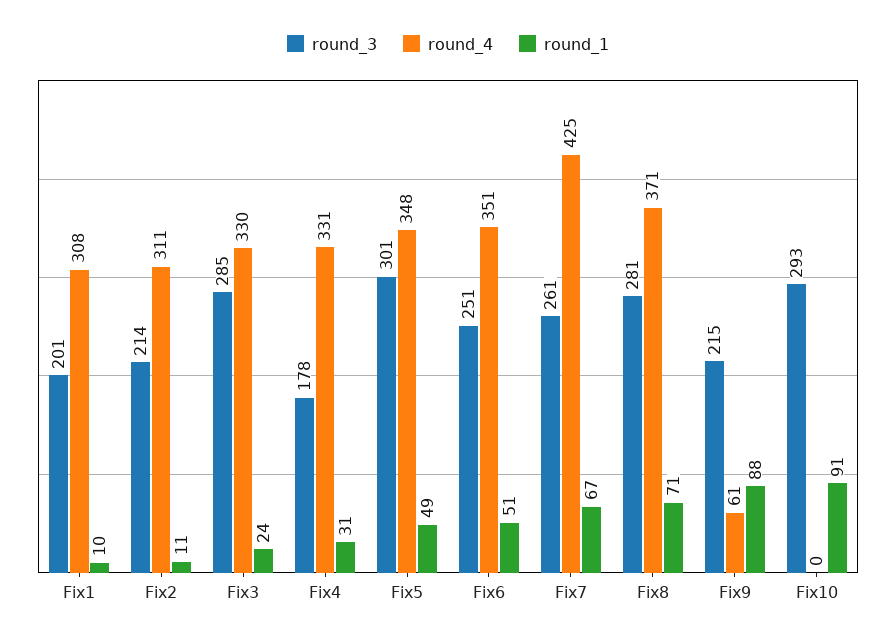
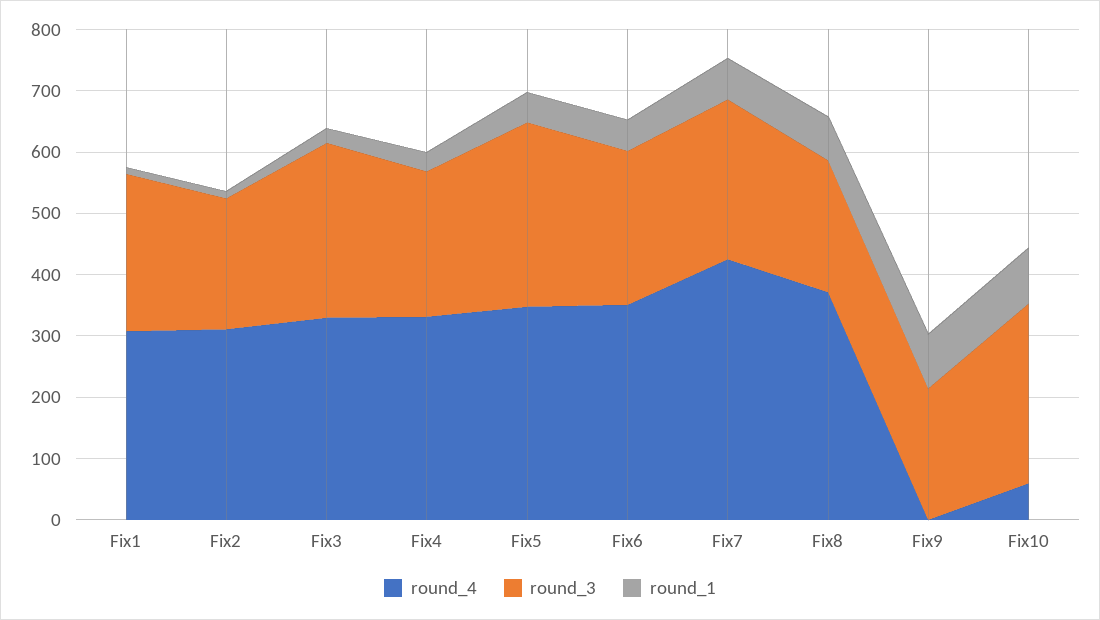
round_3, Fix1: 201 -> 260
round_3, Fix4: 178 -> 240
round_3, Fix8: 281 -> 220
round_4, Fix9: 61 -> 0
round_4, Fix10: 0 -> 60

